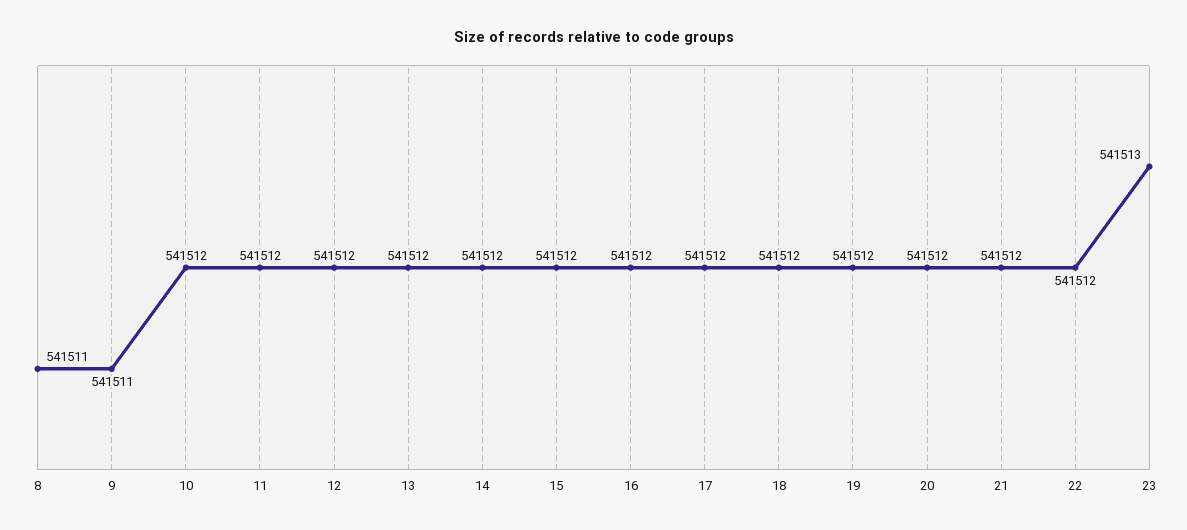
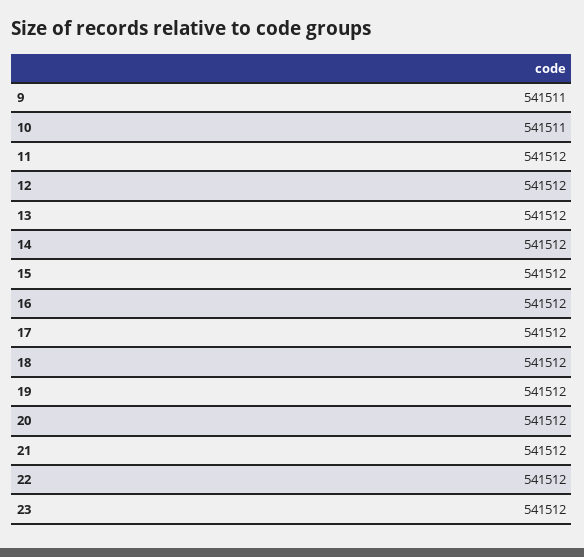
8: 541511 -> none
10: 541512 -> 541511
23: 541513 -> 541512

